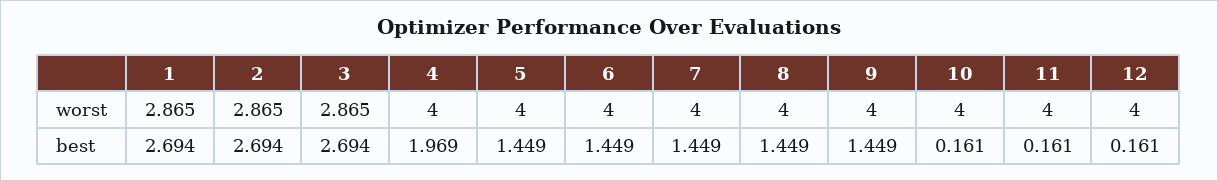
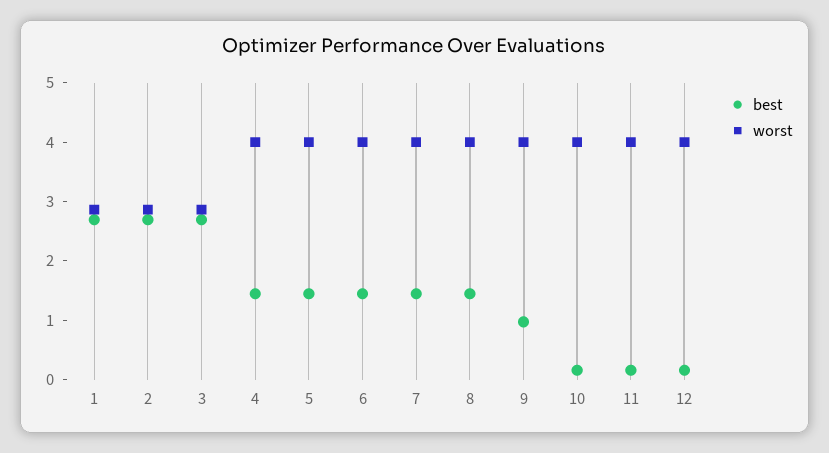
best, 4: 1.969 -> 1.4
best, 9: 1.449 -> 1

